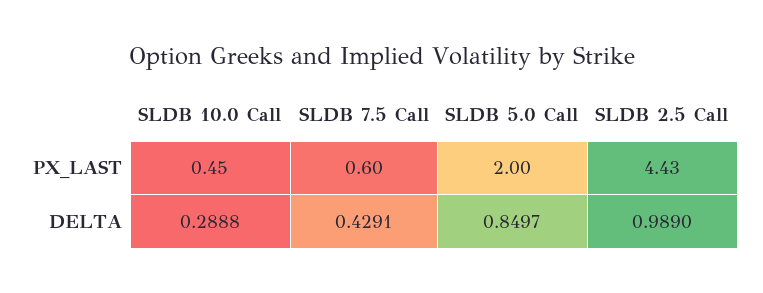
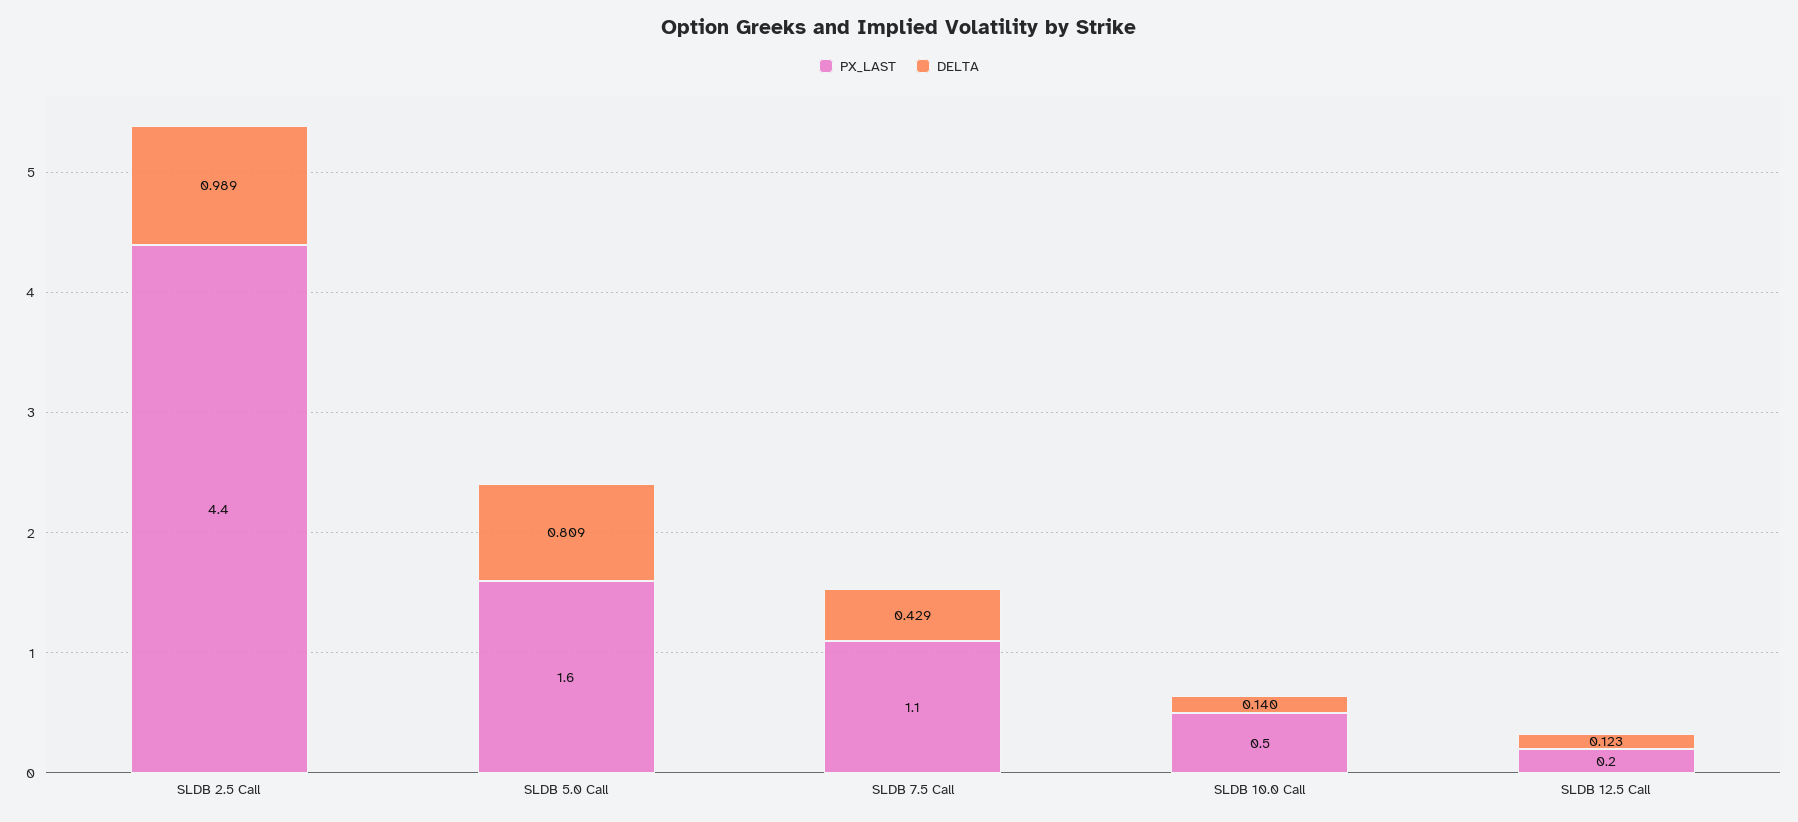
PX_LAST, SLDB 7.5 Call: 0.6 -> 1.1
PX_LAST, SLDB 5.0 Call: 2 -> 1.6
DELTA, SLDB 10.0 Call: 0.2888 -> 0.14
DELTA, SLDB 5.0 Call: 0.8497 -> 0.809
PX_LAST, SLDB 12.5 Call: none -> 0.2
DELTA, SLDB 12.5 Call: none -> 0.123

